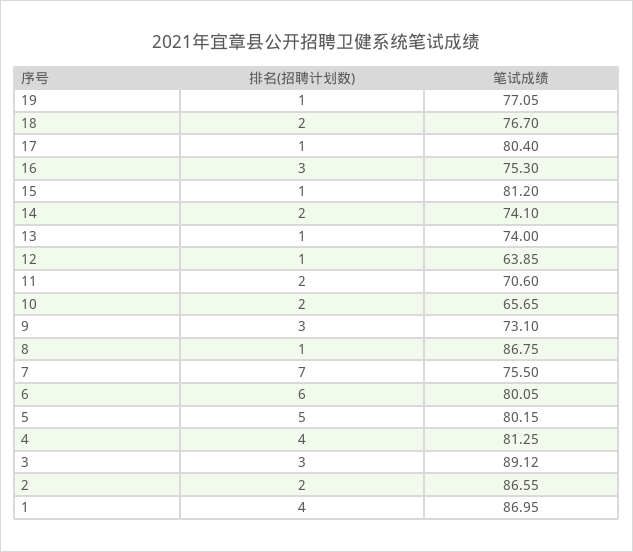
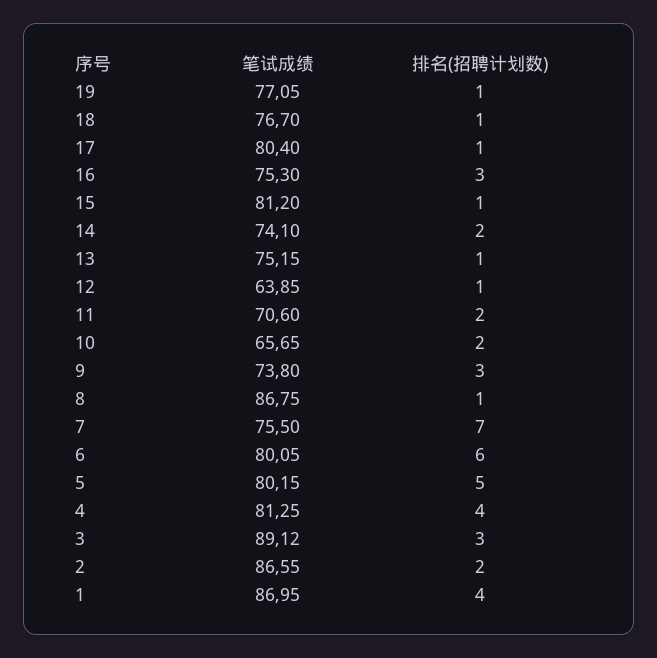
排名(招聘计划数), 18: 2 -> 1
笔试成绩, 13: 74 -> 75.15
笔试成绩, 9: 73.1 -> 73.8

